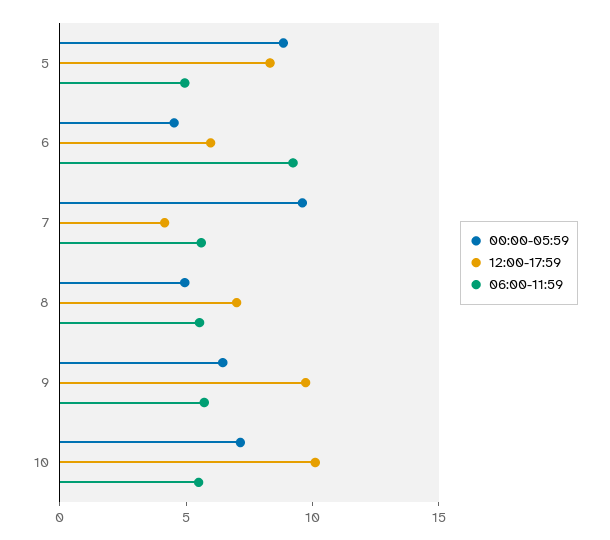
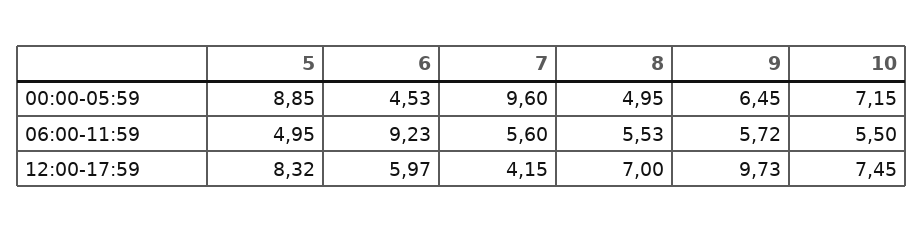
12:00-17:59, 10: 10 -> 7.45

